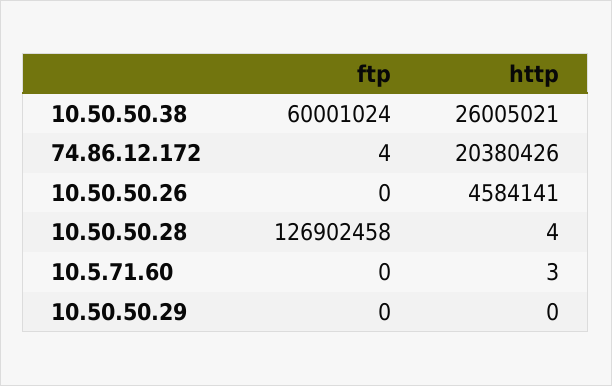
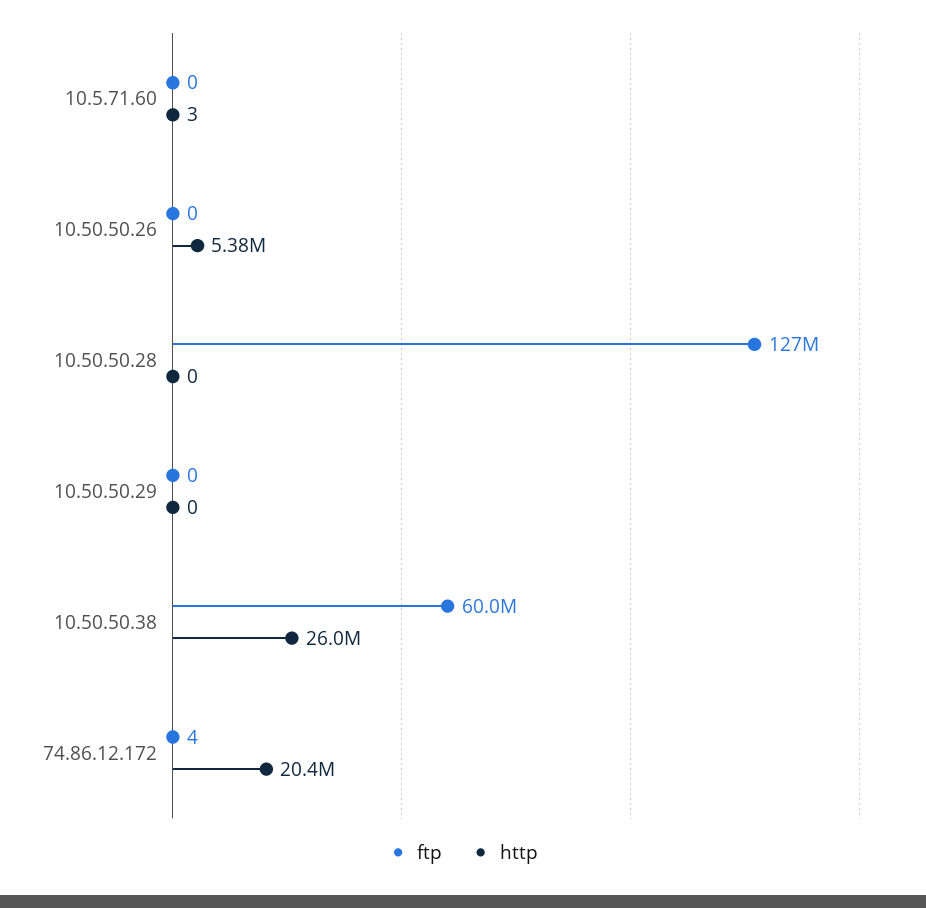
http, 10.50.50.26: 4584141 -> 5380000
http, 10.50.50.28: 4 -> 0

